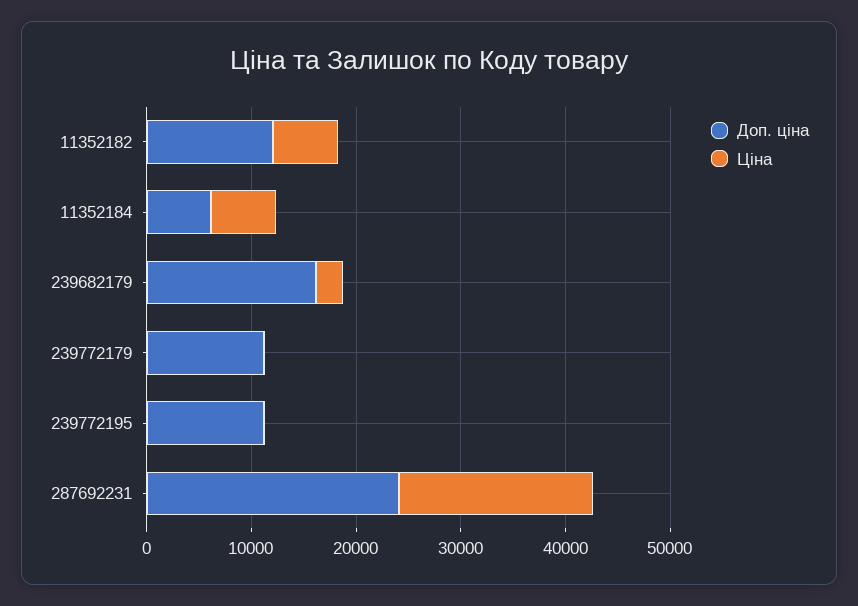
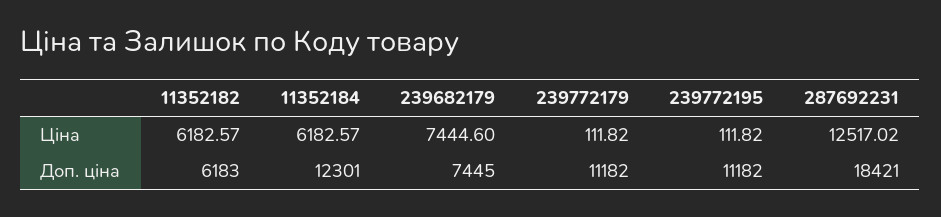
Доп. ціна, 11352182: 12000 -> 6183
Доп. ціна, 11352184: 6000 -> 12301
Доп. ціна, 239682179: 16000 -> 7445
Ціна, 239682179: 2000 -> 7444.6
Доп. ціна, 287692231: 24000 -> 18421
Ціна, 287692231: 18000 -> 12517.02

